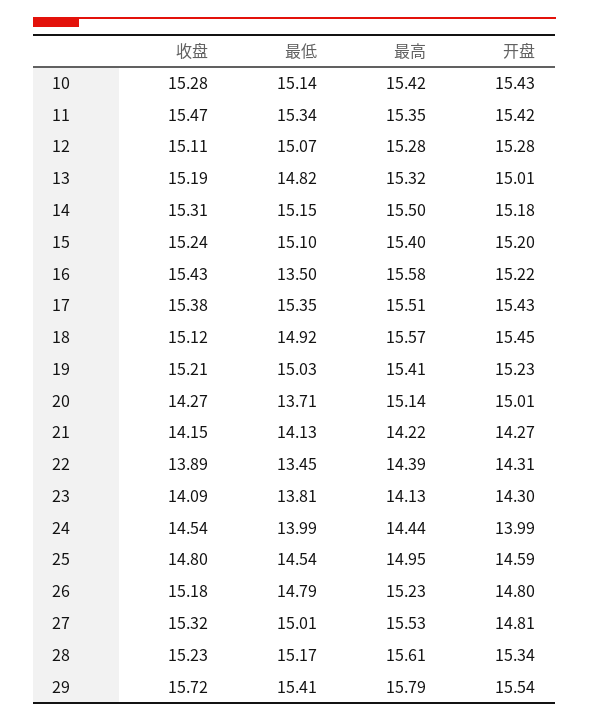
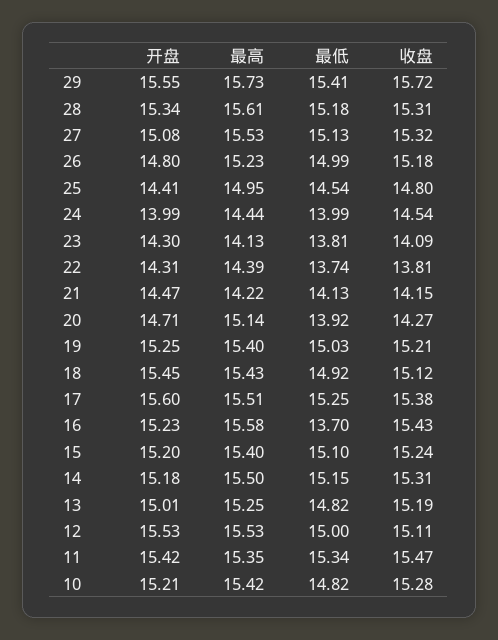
最低, 10: 15.14 -> 14.82
开盘, 10: 15.43 -> 15.21
最低, 12: 15.07 -> 15
最高, 12: 15.28 -> 15.53
开盘, 12: 15.28 -> 15.53
最高, 13: 15.32 -> 15.25
最低, 16: 13.5 -> 13.7
开盘, 16: 15.22 -> 15.23
最低, 17: 15.35 -> 15.25
开盘, 17: 15.43 -> 15.6
最高, 18: 15.57 -> 15.43
最高, 19: 15.41 -> 15.4
开盘, 19: 15.23 -> 15.25
最低, 20: 13.71 -> 13.92
开盘, 20: 15.01 -> 14.71
开盘, 21: 14.27 -> 14.47
收盘, 22: 13.89 -> 13.81
最低, 22: 13.45 -> 13.74
开盘, 25: 14.59 -> 14.41
最低, 26: 14.79 -> 14.99
最低, 27: 15.01 -> 15.13
开盘, 27: 14.81 -> 15.08
收盘, 28: 15.23 -> 15.31
最低, 28: 15.17 -> 15.18
最高, 29: 15.79 -> 15.73
开盘, 29: 15.54 -> 15.55

